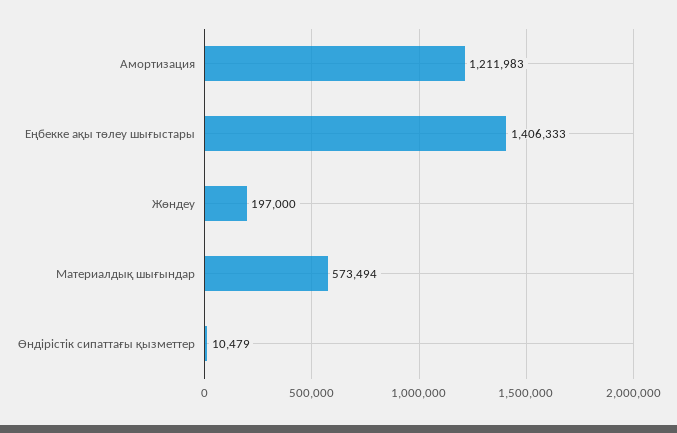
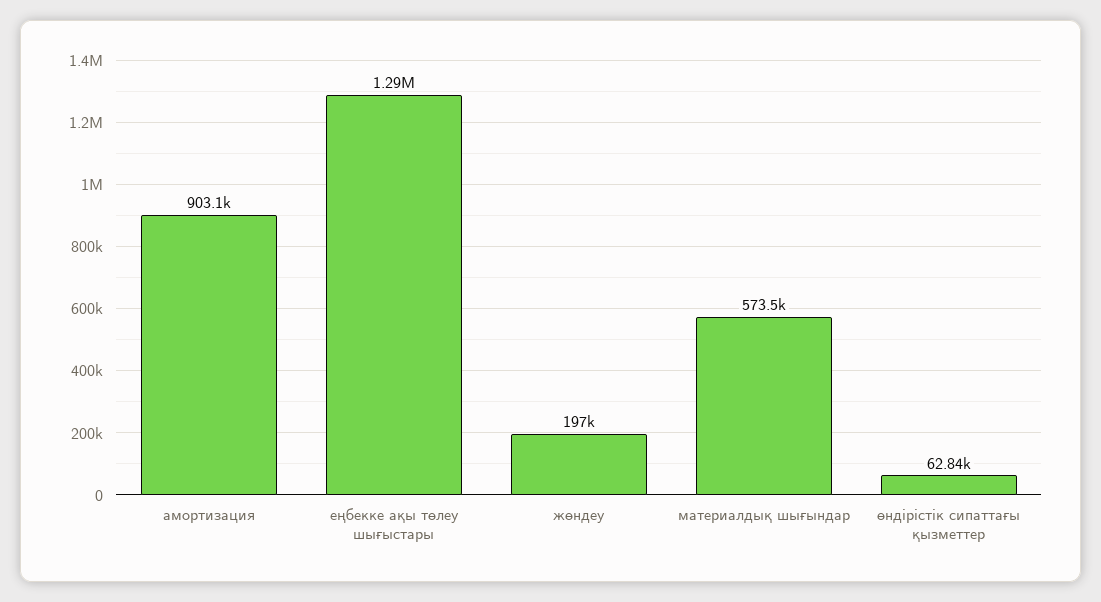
Амортизация: 1211983 -> 903100
Еңбекке ақы төлеу шығыстары: 1406333 -> 1290000
Өндірістік сипаттағы қызметтер: 10479 -> 62840

